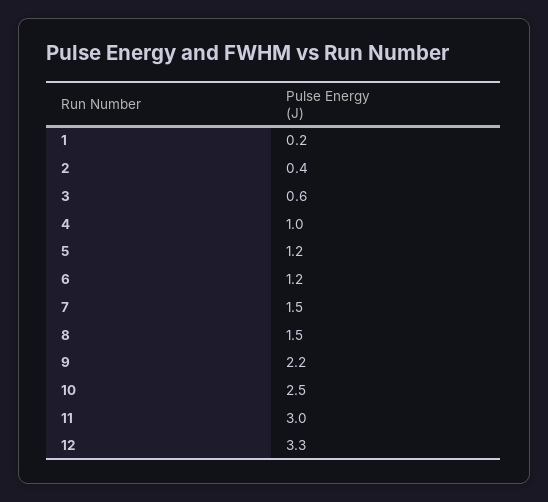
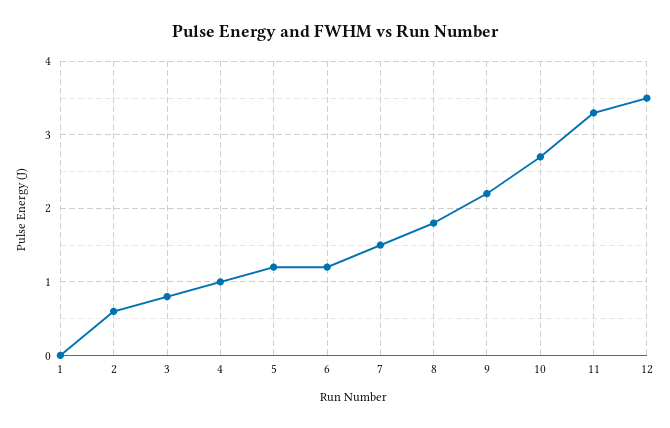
1: 0.2 -> 0
2: 0.4 -> 0.6
3: 0.6 -> 0.8
8: 1.5 -> 1.8
10: 2.5 -> 2.7
11: 3 -> 3.3
12: 3.3 -> 3.5

